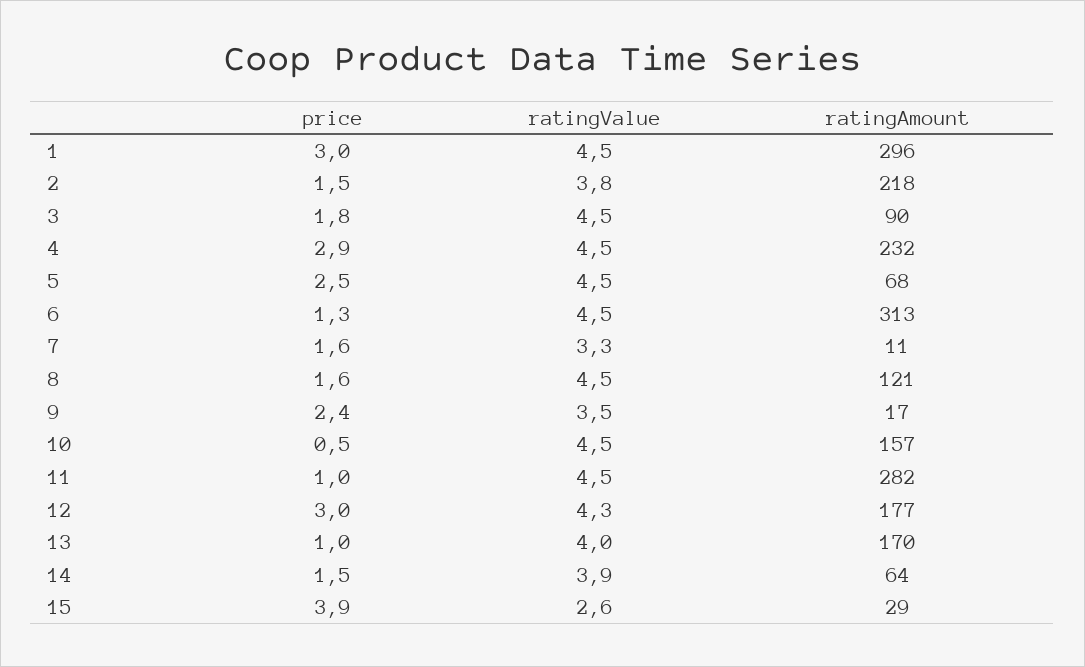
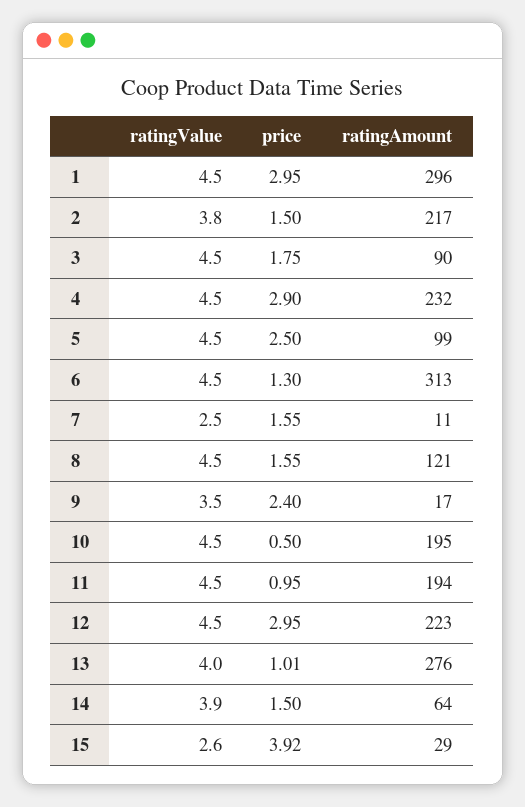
ratingAmount, 2: 218 -> 217
ratingAmount, 5: 68 -> 99
ratingValue, 7: 3.3 -> 2.5
ratingAmount, 10: 157 -> 195
ratingAmount, 11: 282 -> 194
ratingValue, 12: 4.3 -> 4.5
ratingAmount, 12: 177 -> 223
ratingAmount, 13: 170 -> 276

